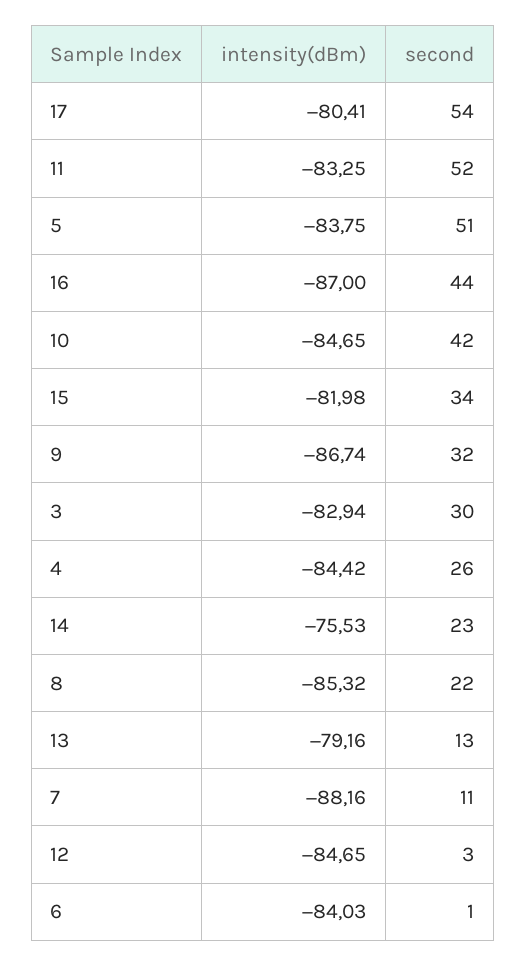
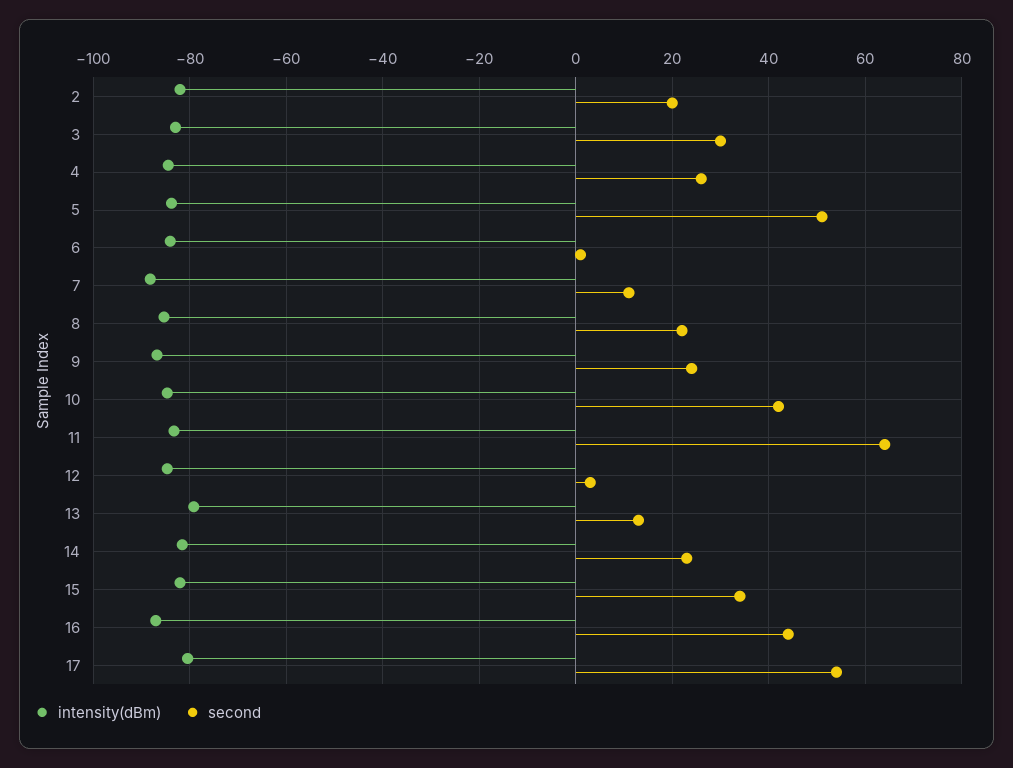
second, 11: 52 -> 64
second, 9: 32 -> 24
intensity(dBm), 14: -75.53 -> -82
intensity(dBm), 2: none -> -82
second, 2: none -> 20

